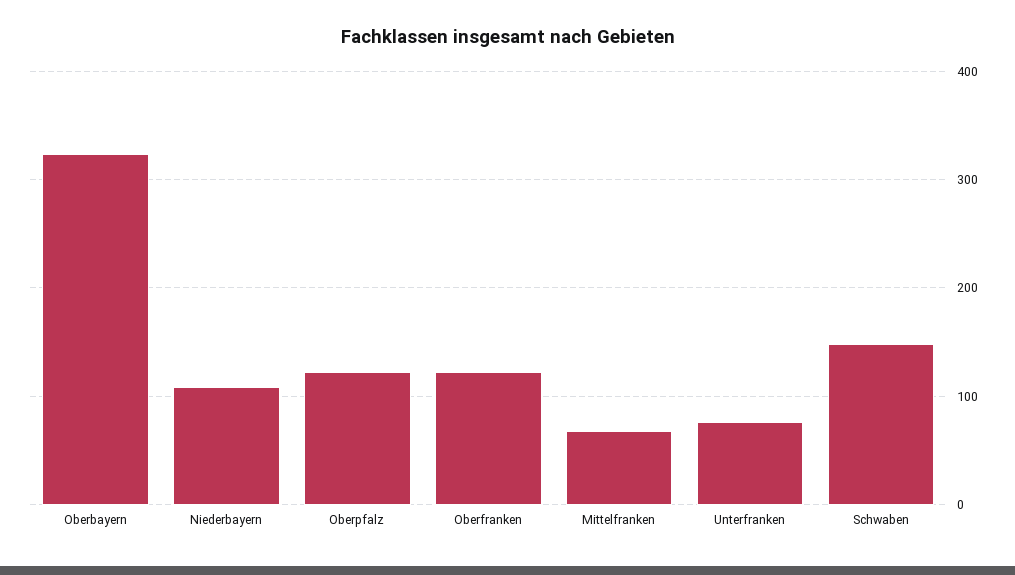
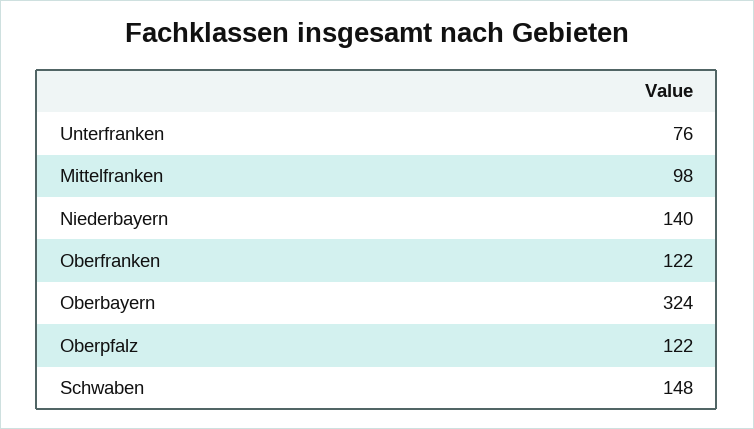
Niederbayern: 110 -> 140
Mittelfranken: 70 -> 98

